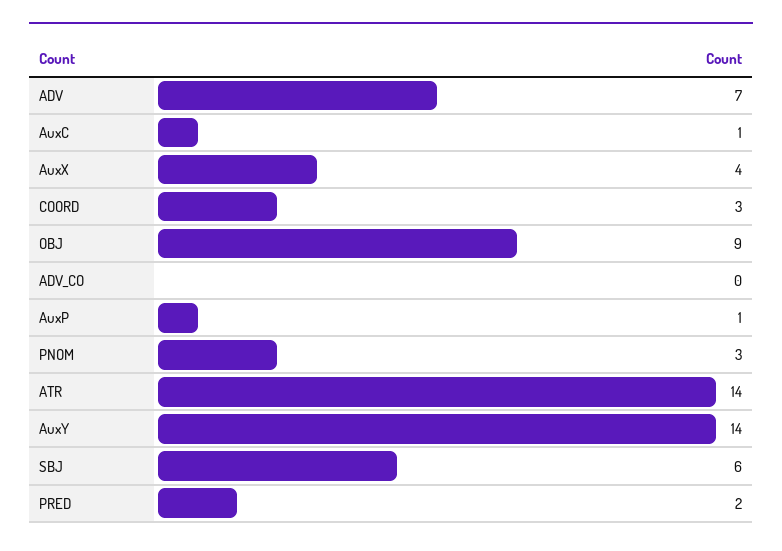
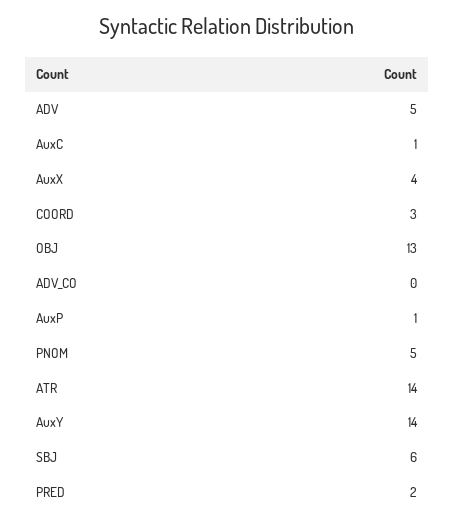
ADV: 7 -> 5
OBJ: 9 -> 13
PNOM: 3 -> 5

